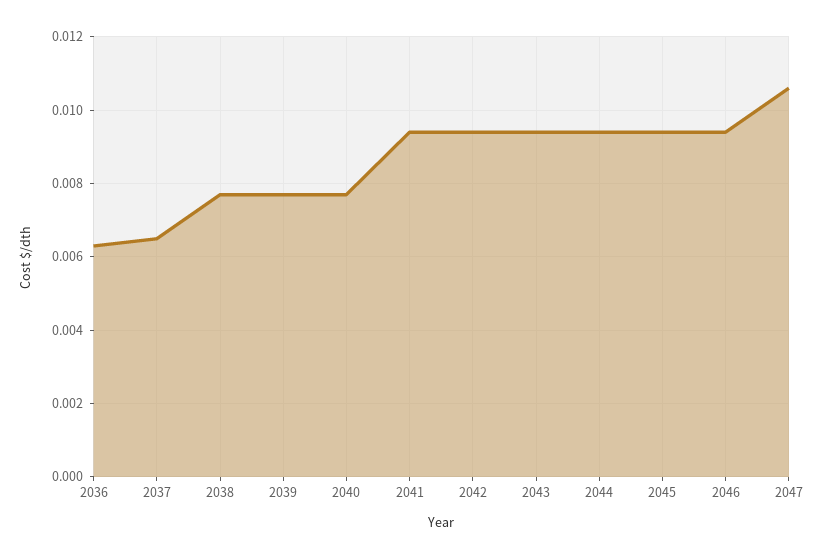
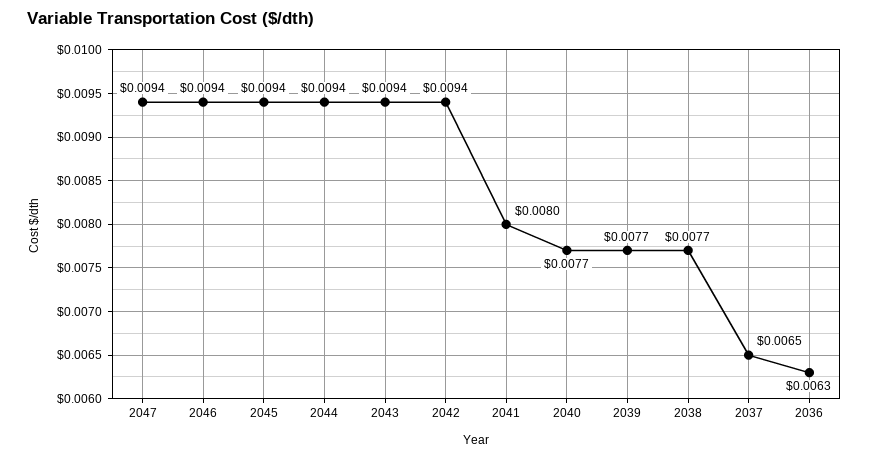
2041: 0.0095 -> 0.008
2047: 0.0105 -> 0.0094

